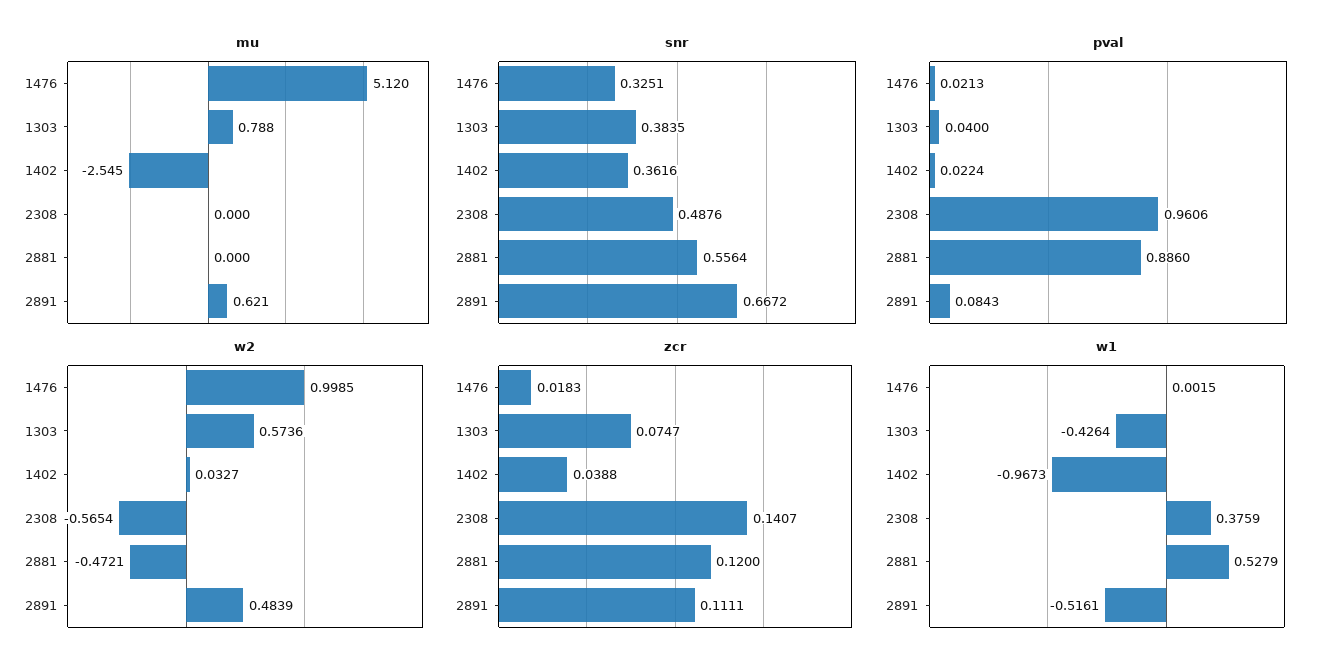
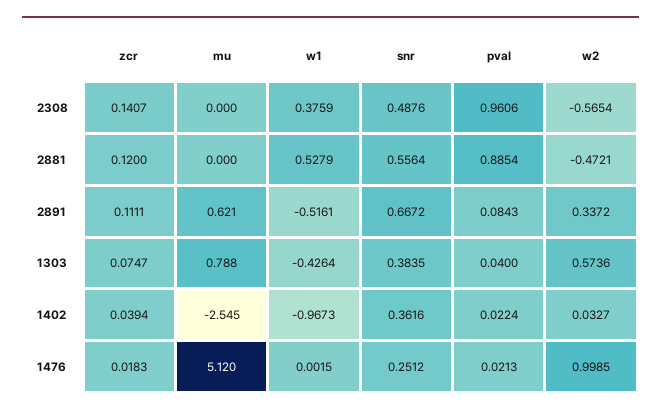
snr, 1476: 0.3251 -> 0.2512
pval, 2881: 0.886 -> 0.8854
w2, 2891: 0.4839 -> 0.3372
zcr, 1402: 0.0388 -> 0.0394

